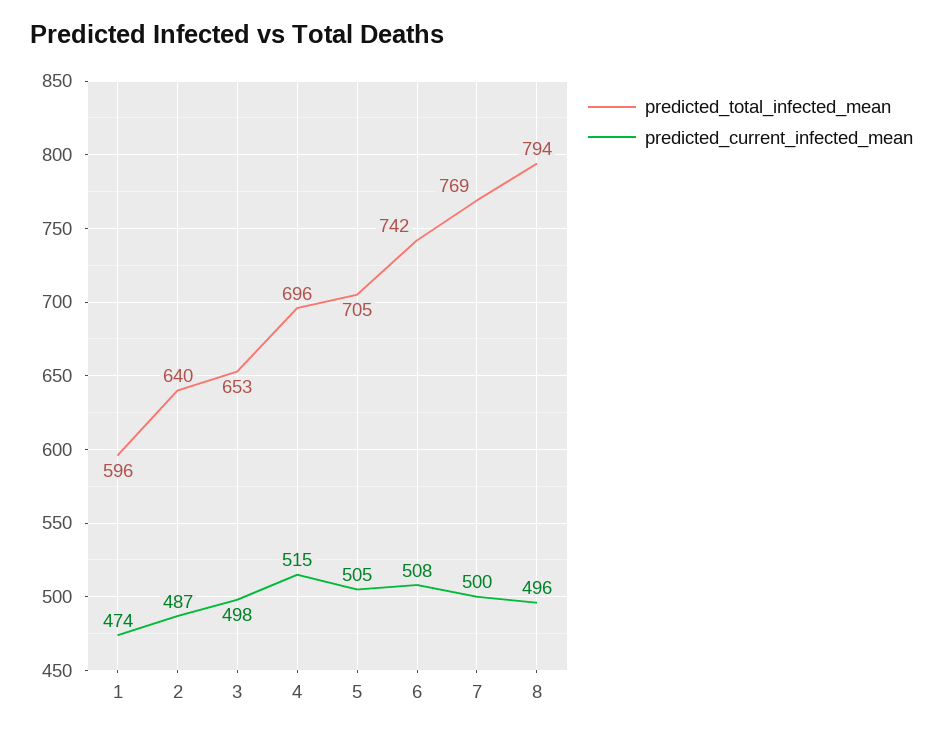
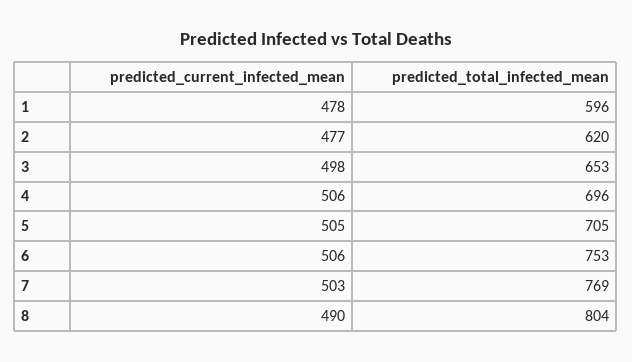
predicted_current_infected_mean, 1: 474 -> 478
predicted_total_infected_mean, 2: 640 -> 620
predicted_current_infected_mean, 2: 487 -> 477
predicted_current_infected_mean, 4: 515 -> 506
predicted_total_infected_mean, 6: 742 -> 753
predicted_current_infected_mean, 6: 508 -> 506
predicted_current_infected_mean, 7: 500 -> 503
predicted_total_infected_mean, 8: 794 -> 804
predicted_current_infected_mean, 8: 496 -> 490

